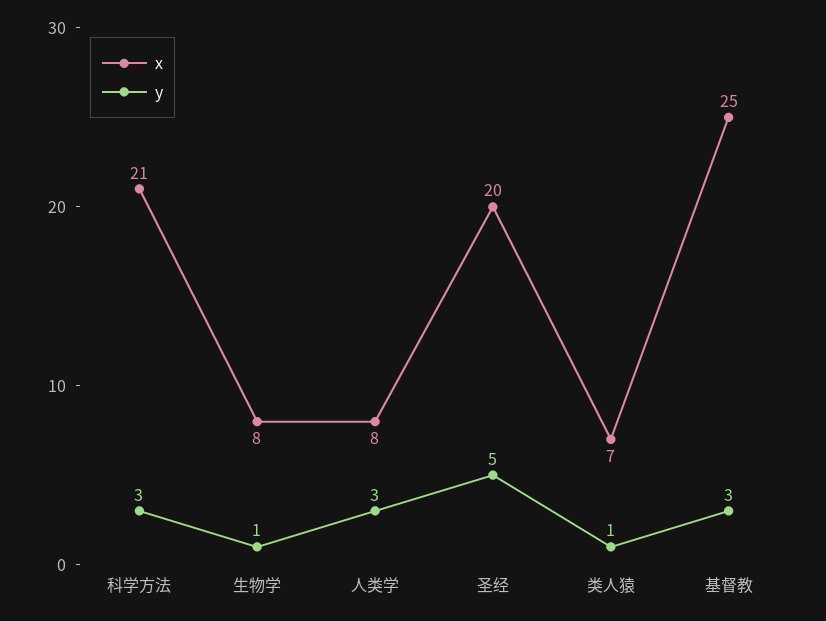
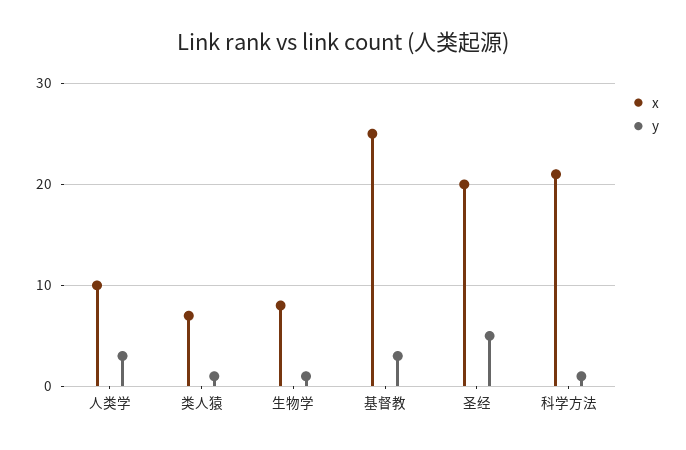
y, 科学方法: 3 -> 1
x, 人类学: 8 -> 10

